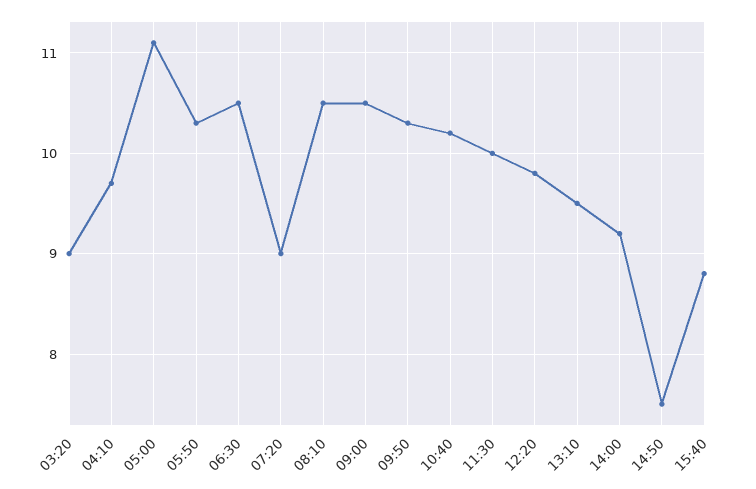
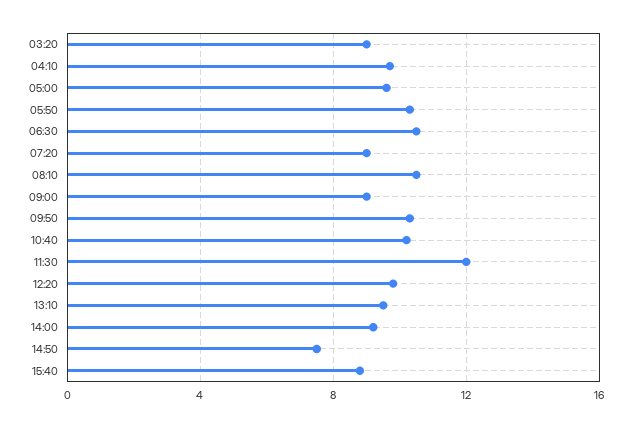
05:00: 11.1 -> 9.5
09:00: 10.5 -> 9
11:30: 10 -> 12

